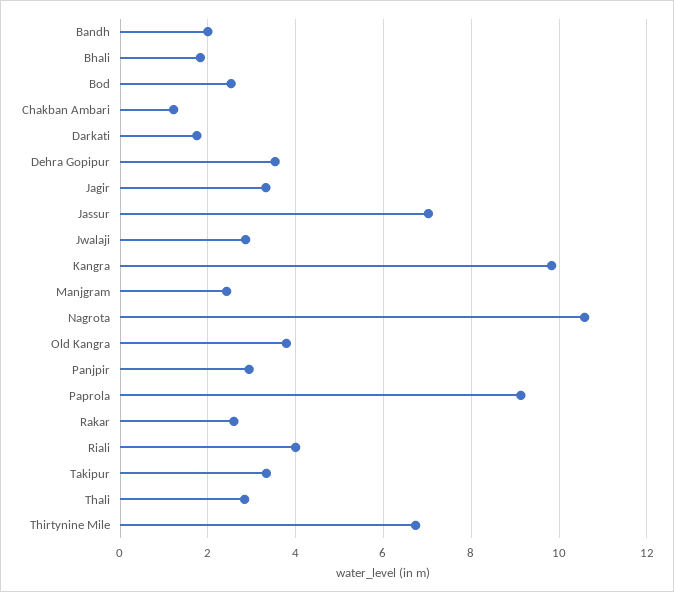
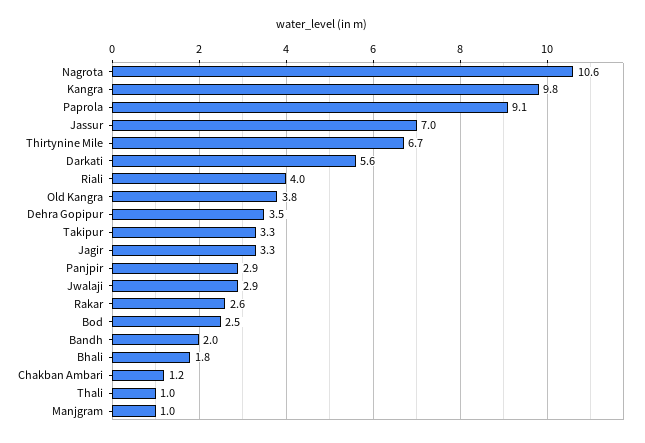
Darkati: 1.8 -> 5.6
Manjgram: 2.4 -> 1
Thali: 2.8 -> 1

